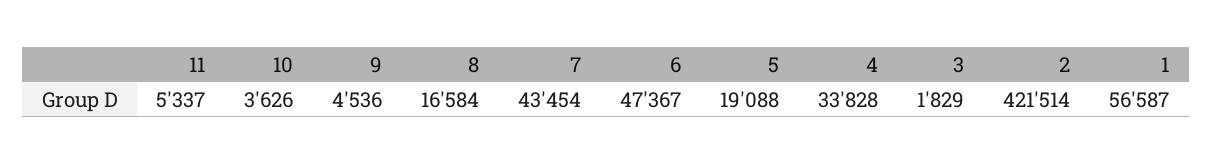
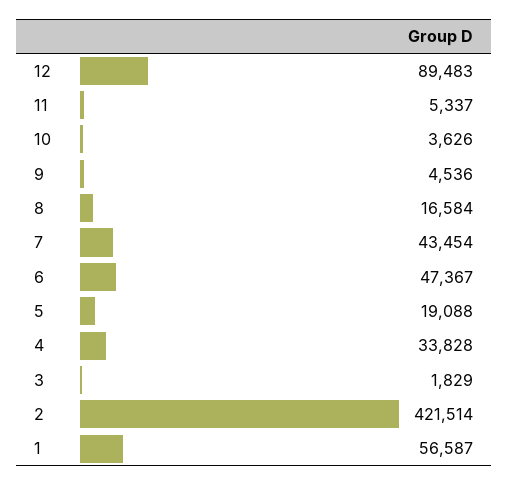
12: none -> 89483

